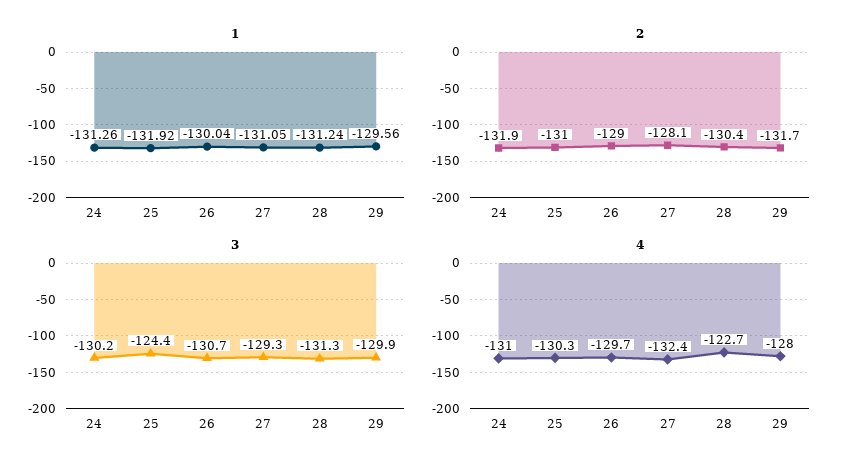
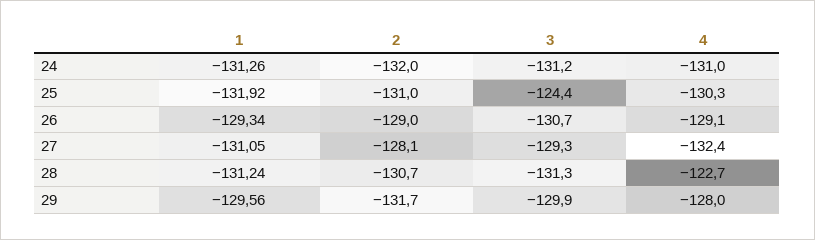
1, 26: -130.04 -> -129.34
2, 24: -131.9 -> -132
2, 28: -130.4 -> -130.7
3, 24: -130.2 -> -131.2
4, 26: -129.7 -> -129.1

